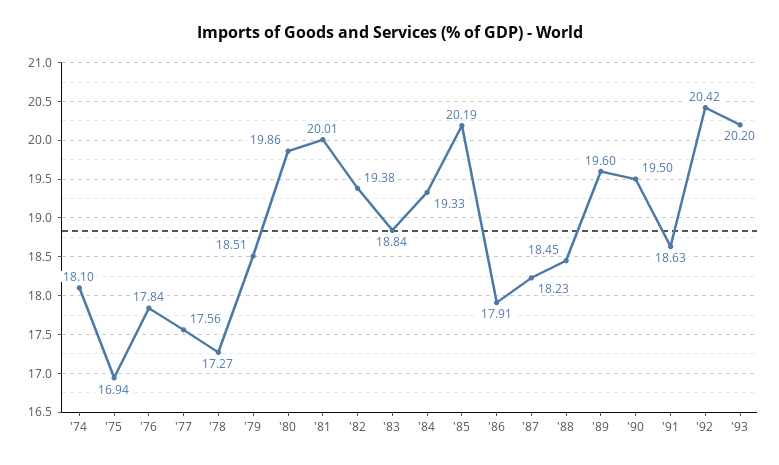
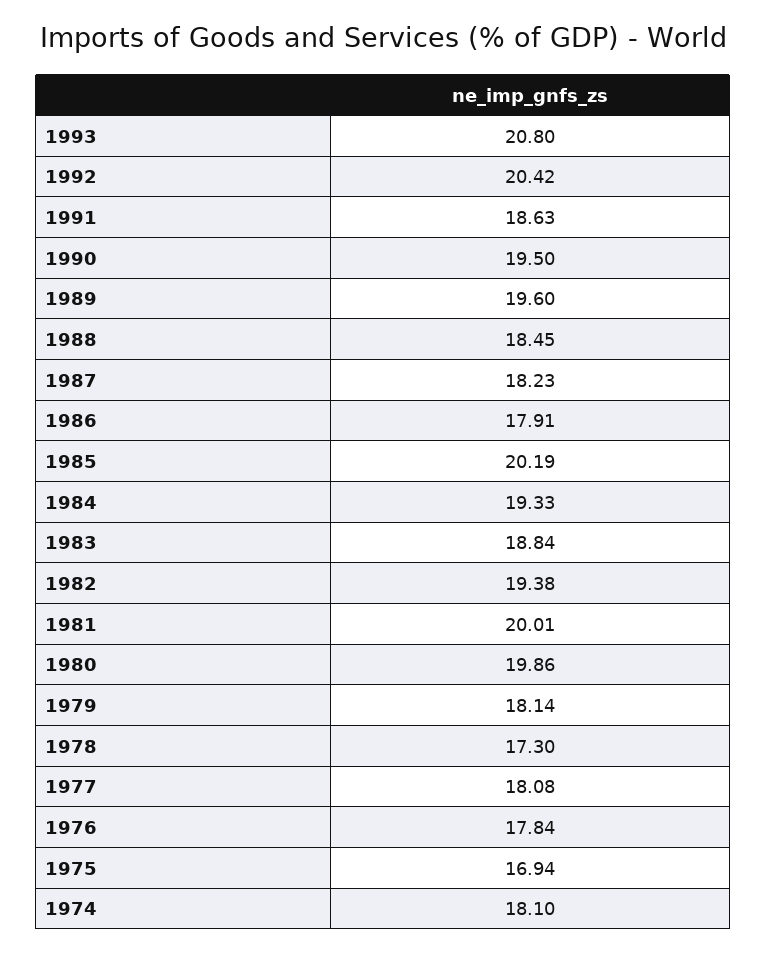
'77: 17.56 -> 18.08
'78: 17.27 -> 17.3
'79: 18.51 -> 18.14
'93: 20.2 -> 20.8

